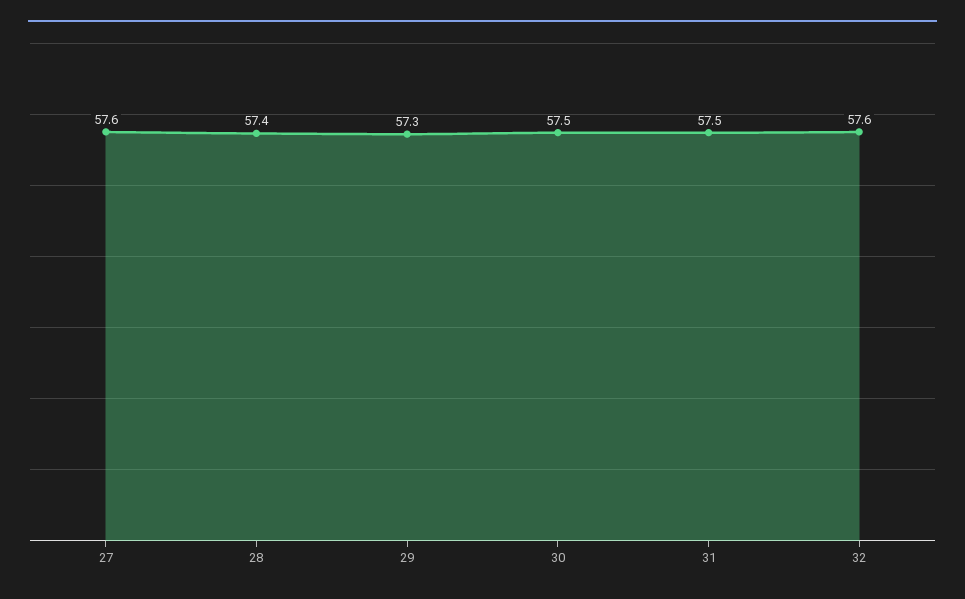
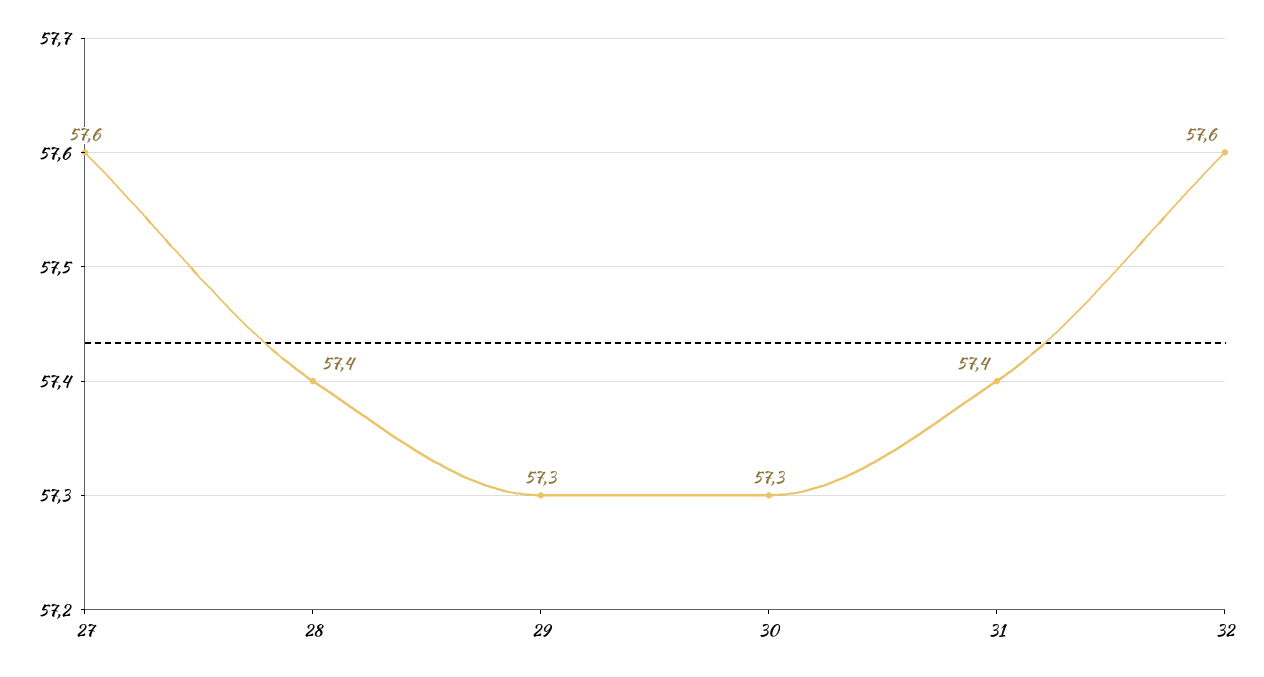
30: 57.5 -> 57.3
31: 57.5 -> 57.4

